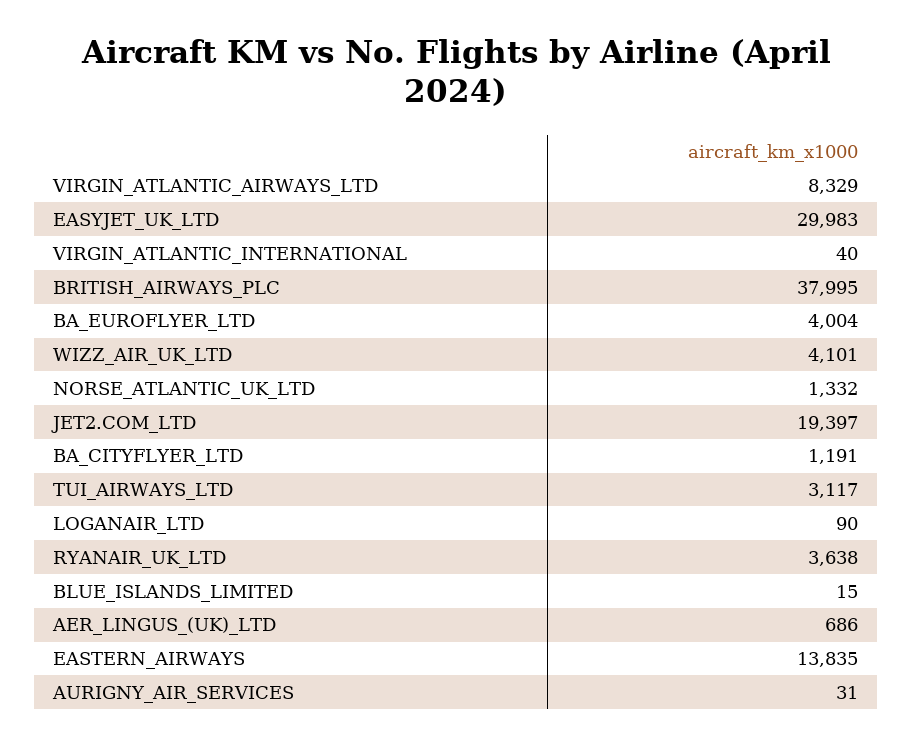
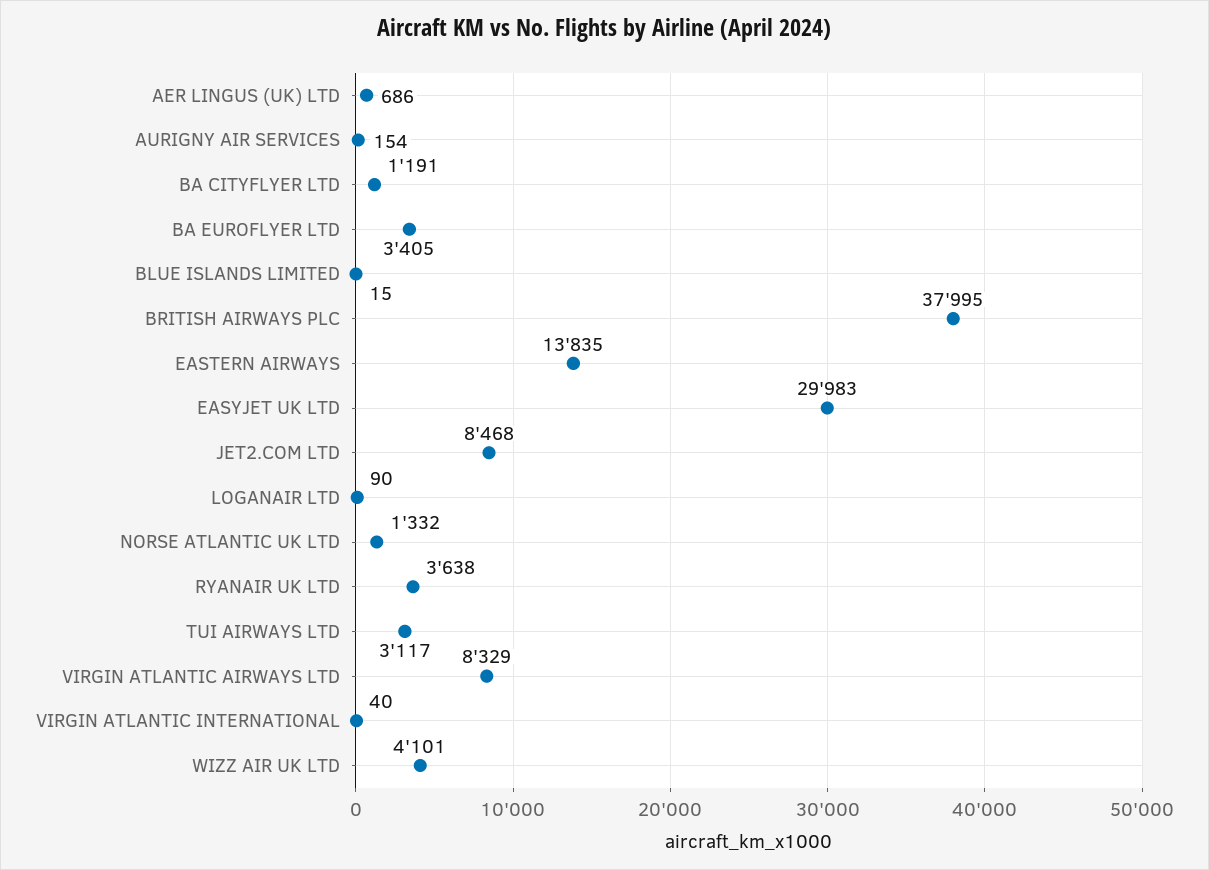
BA_EUROFLYER_LTD: 4004 -> 3405
JET2.COM_LTD: 19397 -> 8468
AURIGNY_AIR_SERVICES: 31 -> 154

